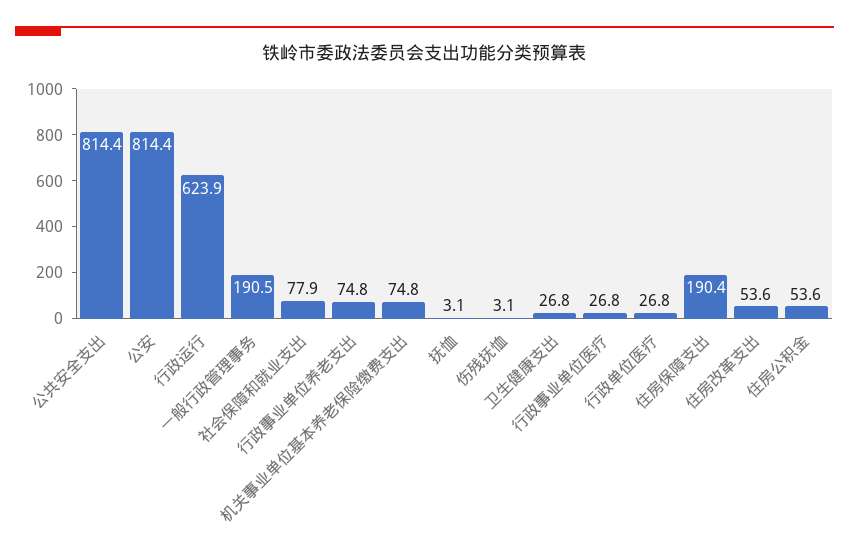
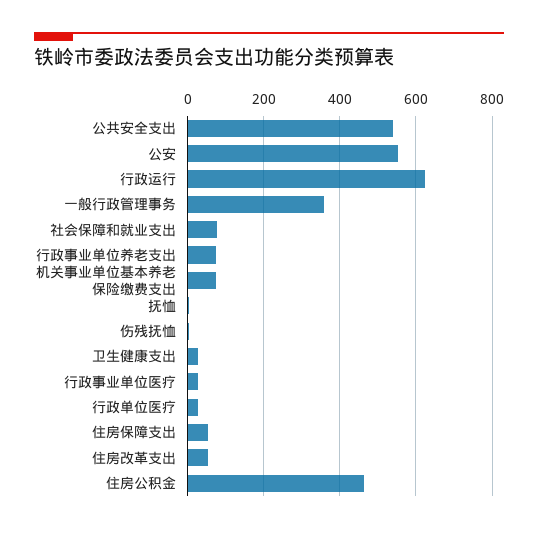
公共安全支出: 814.4 -> 540
公安: 814.4 -> 560
一般行政管理事务: 190.5 -> 360
住房保障支出: 190.4 -> 60
住房公积金: 53.6 -> 460

